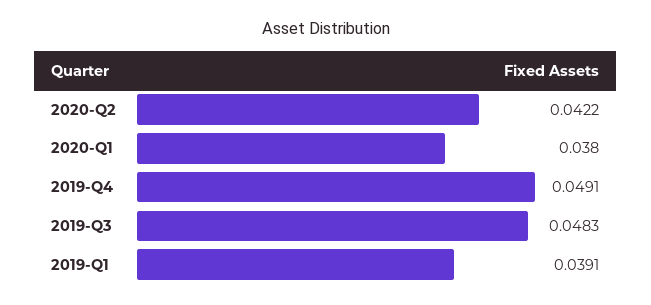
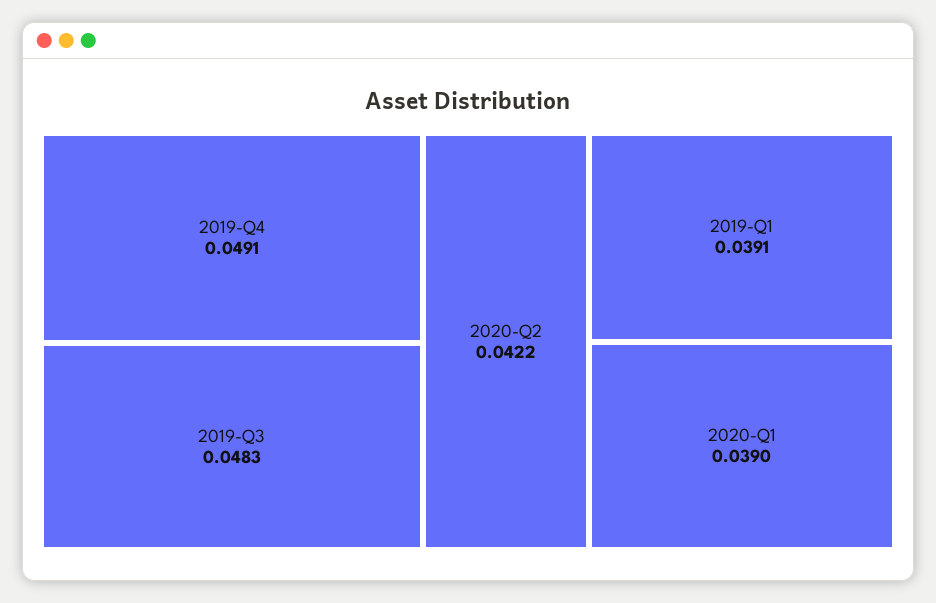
2020-Q1: 0.038 -> 0.039

